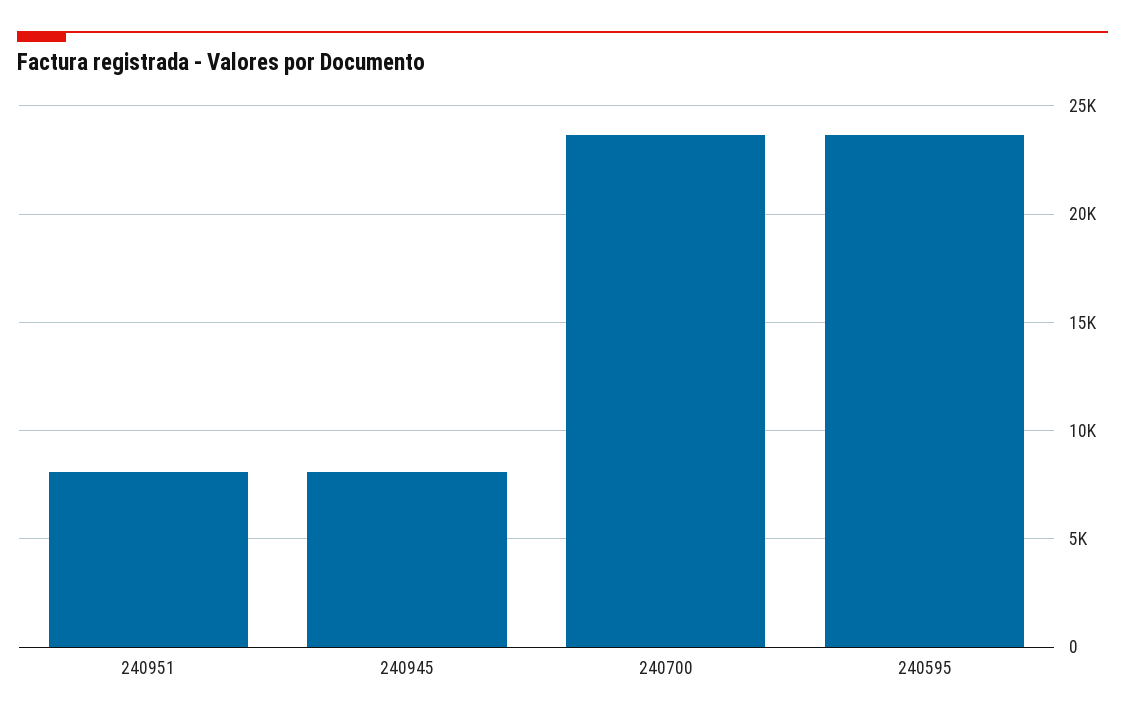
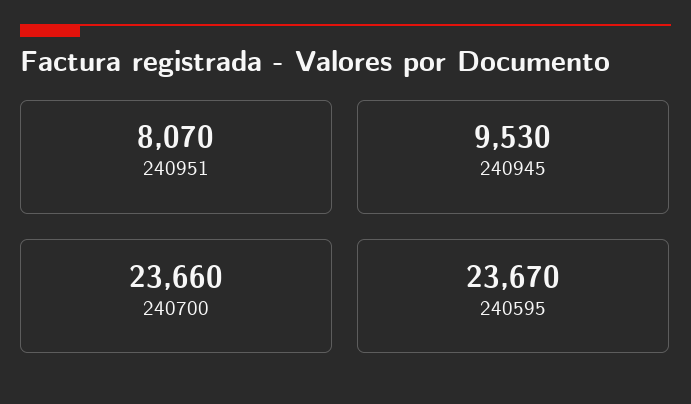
240945: 8000 -> 9530

